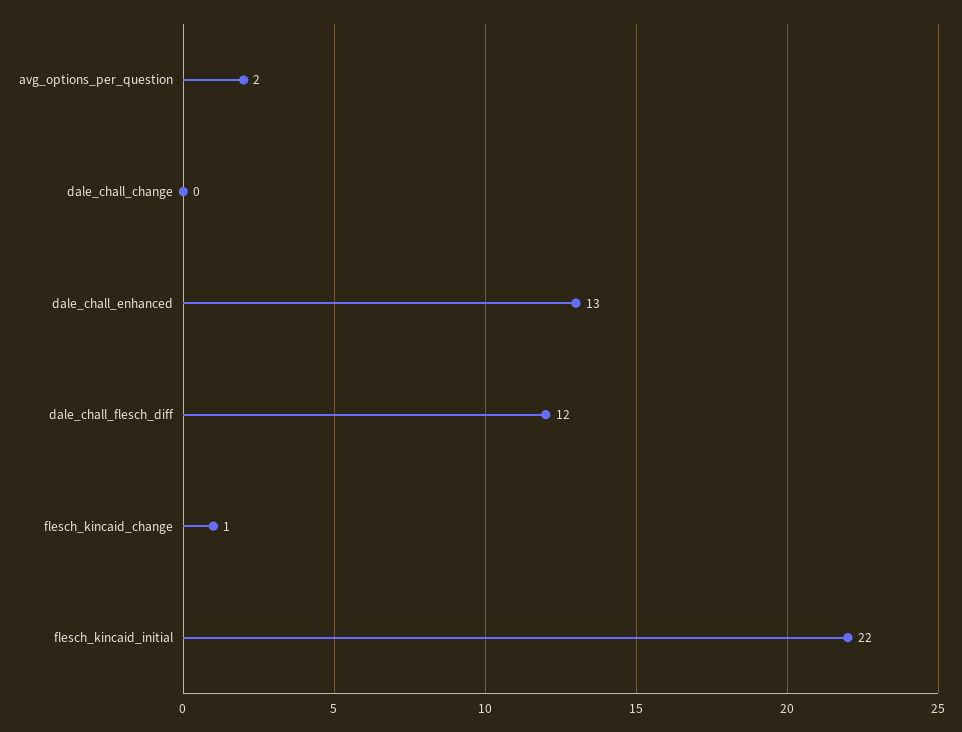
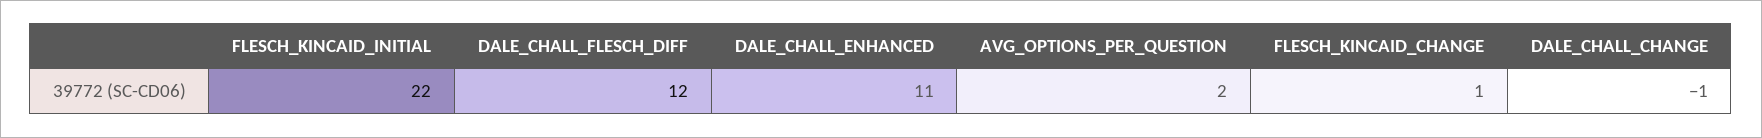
dale_chall_change: 0 -> -1
dale_chall_enhanced: 13 -> 11

